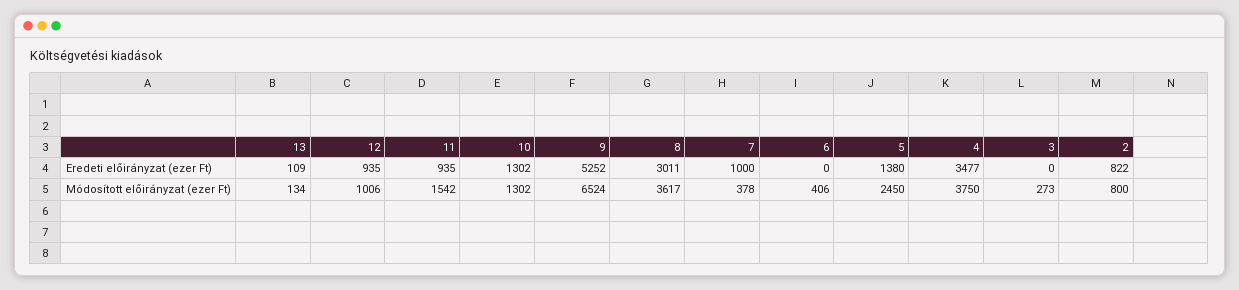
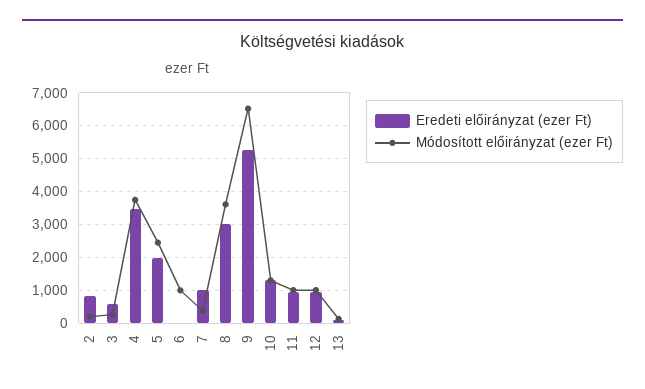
Eredeti előirányzat (ezer Ft), 5: 1380 -> 2000
Eredeti előirányzat (ezer Ft), 3: 0 -> 600
Módosított előirányzat (ezer Ft), 11: 1542 -> 1000
Módosított előirányzat (ezer Ft), 6: 406 -> 1000
Módosított előirányzat (ezer Ft), 2: 800 -> 200

